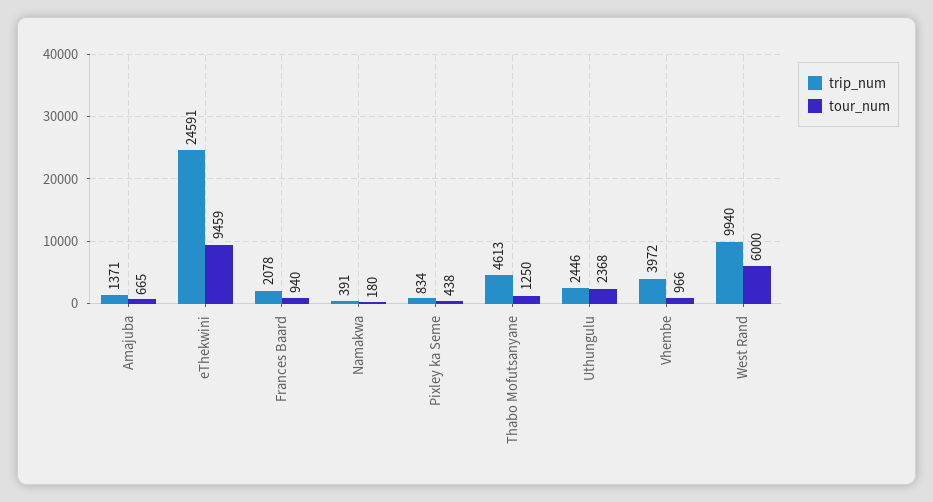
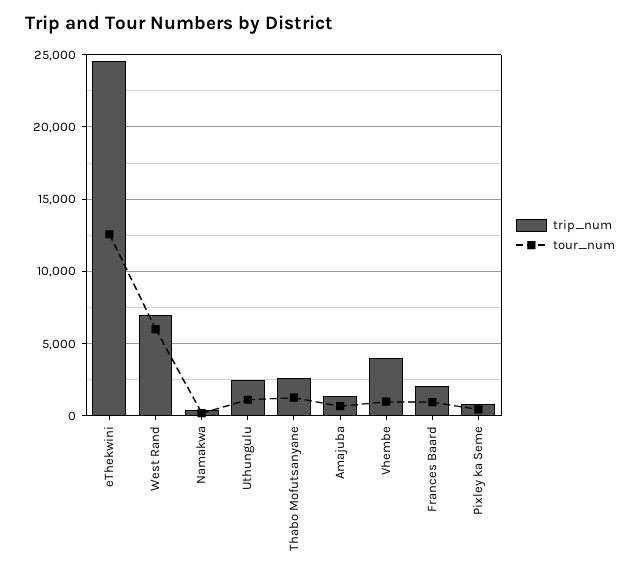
tour_num, eThekwini: 9459 -> 12500
trip_num, Thabo Mofutsanyane: 4613 -> 2500
tour_num, Uthungulu: 2368 -> 1000
trip_num, West Rand: 9940 -> 7000

